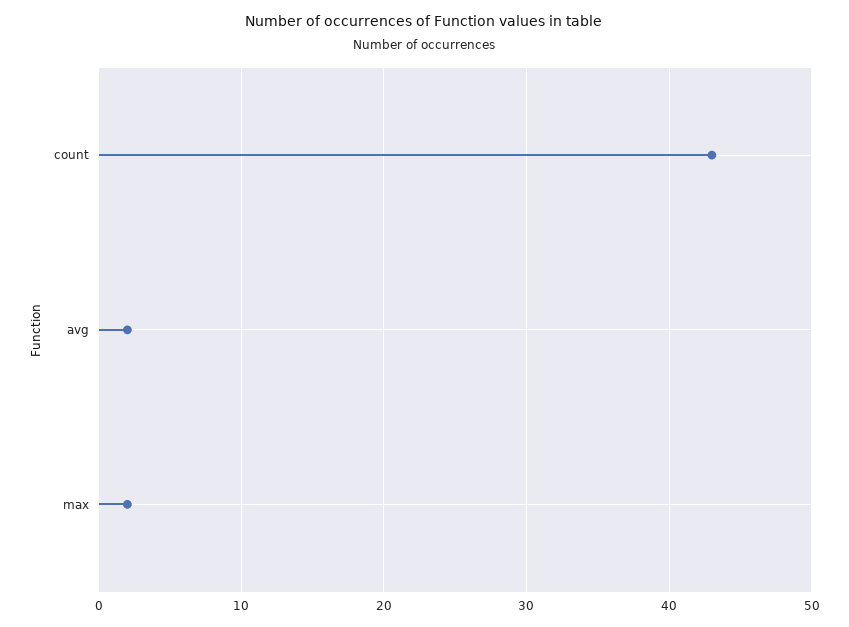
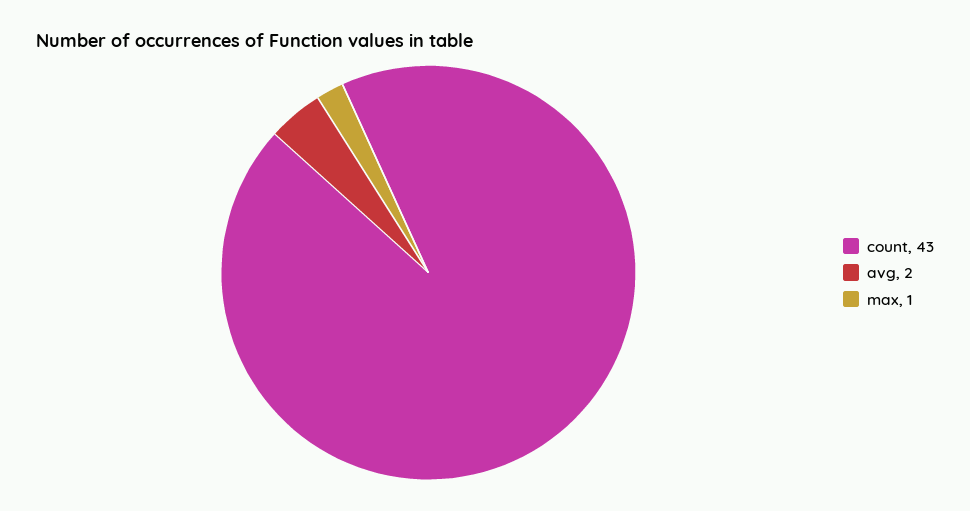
max: 2 -> 1

